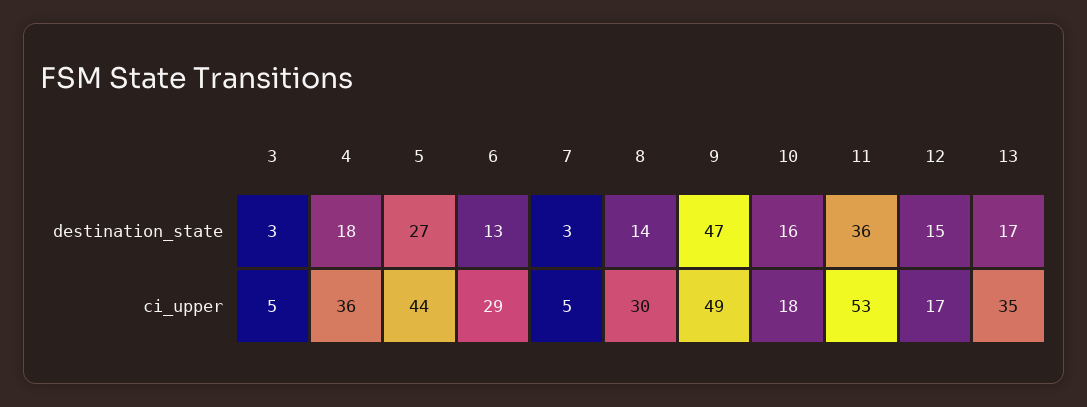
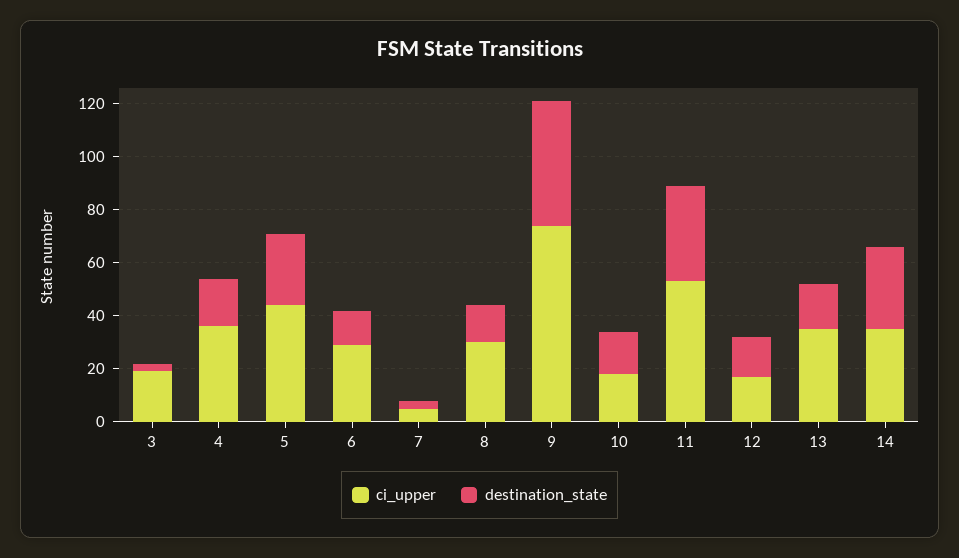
ci_upper, 3: 5 -> 20
ci_upper, 9: 49 -> 75
ci_upper, 14: none -> 35
destination_state, 14: none -> 30

